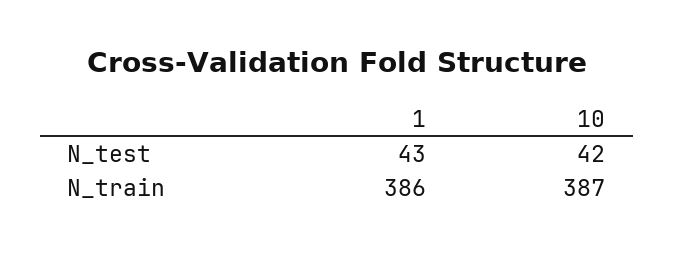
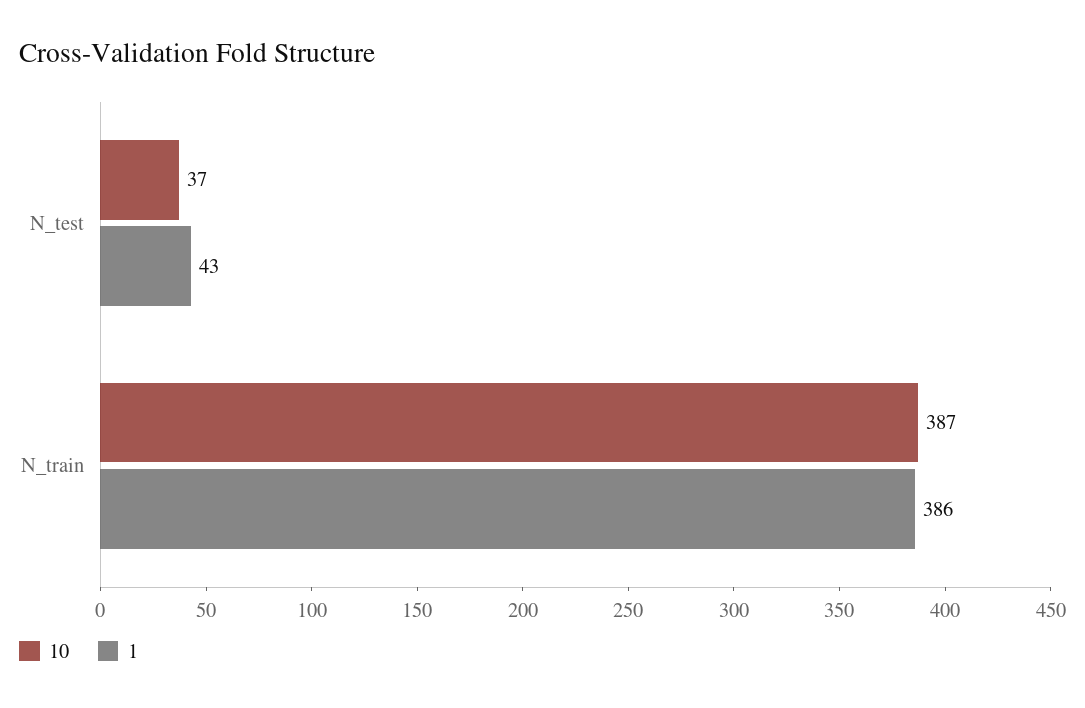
10, N_test: 42 -> 37

